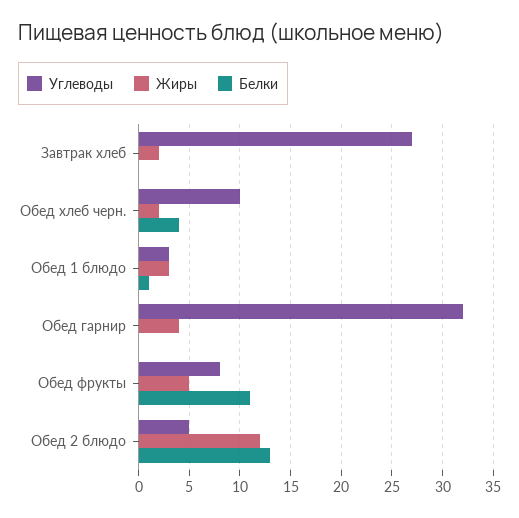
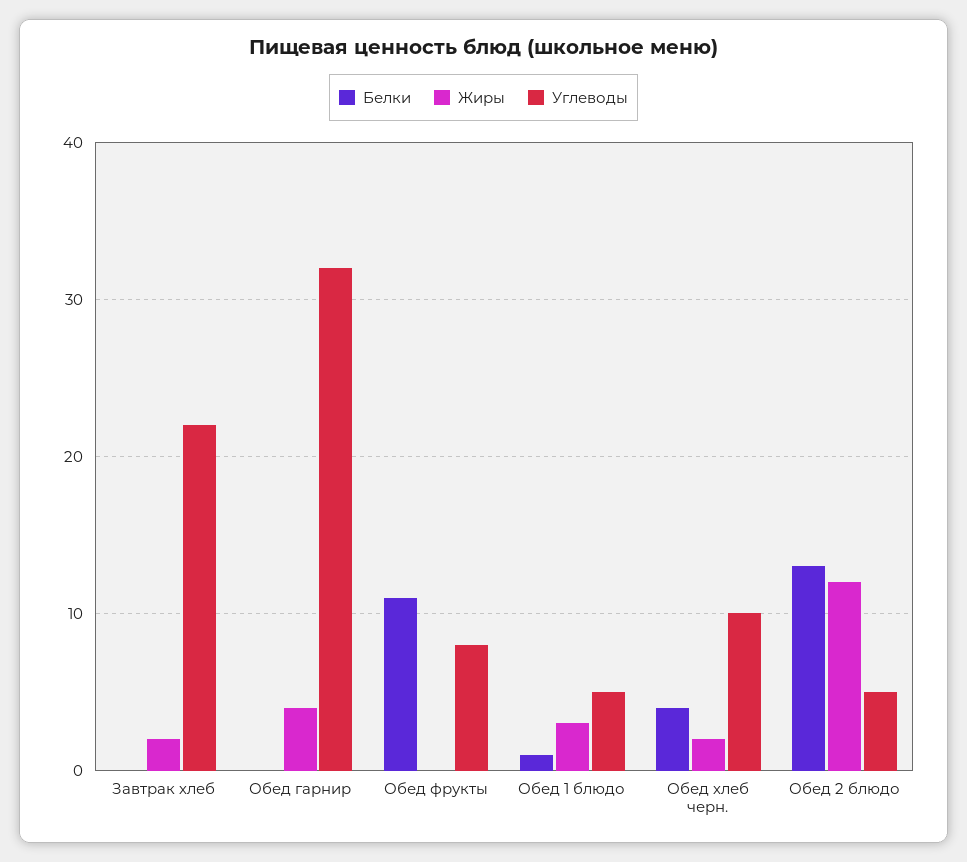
Углеводы, Завтрак хлеб: 27 -> 22
Углеводы, Обед 1 блюдо: 3 -> 5
Жиры, Обед фрукты: 5 -> 0

